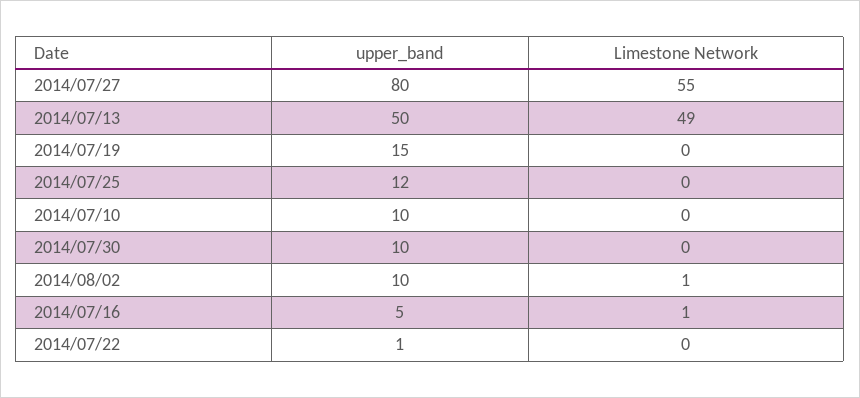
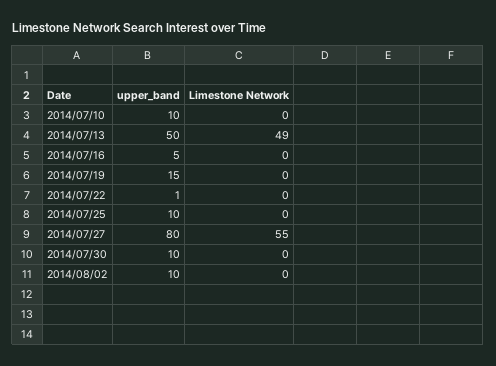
upper_band, 2014/07/25: 12 -> 10
Limestone Network, 2014/08/02: 1 -> 0
Limestone Network, 2014/07/16: 1 -> 0

